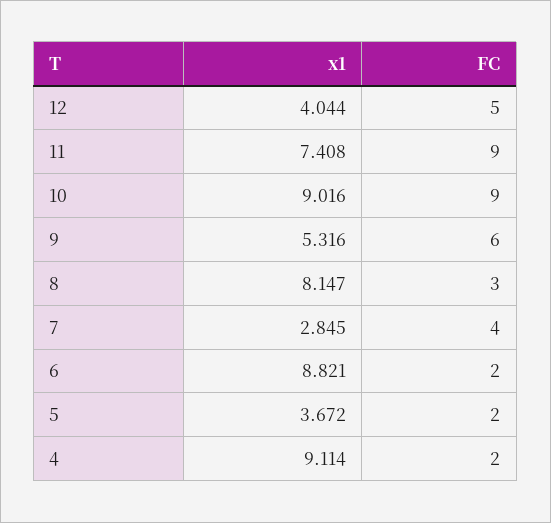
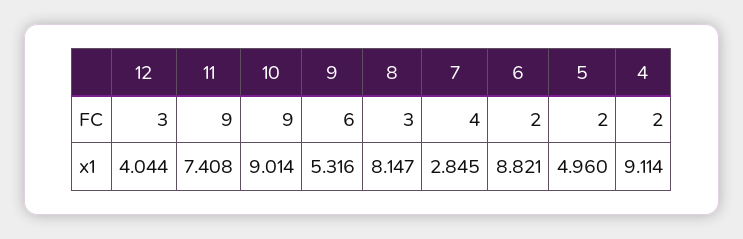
FC, 12: 5 -> 3
x1, 10: 9.016 -> 9.014
x1, 5: 3.672 -> 4.96

